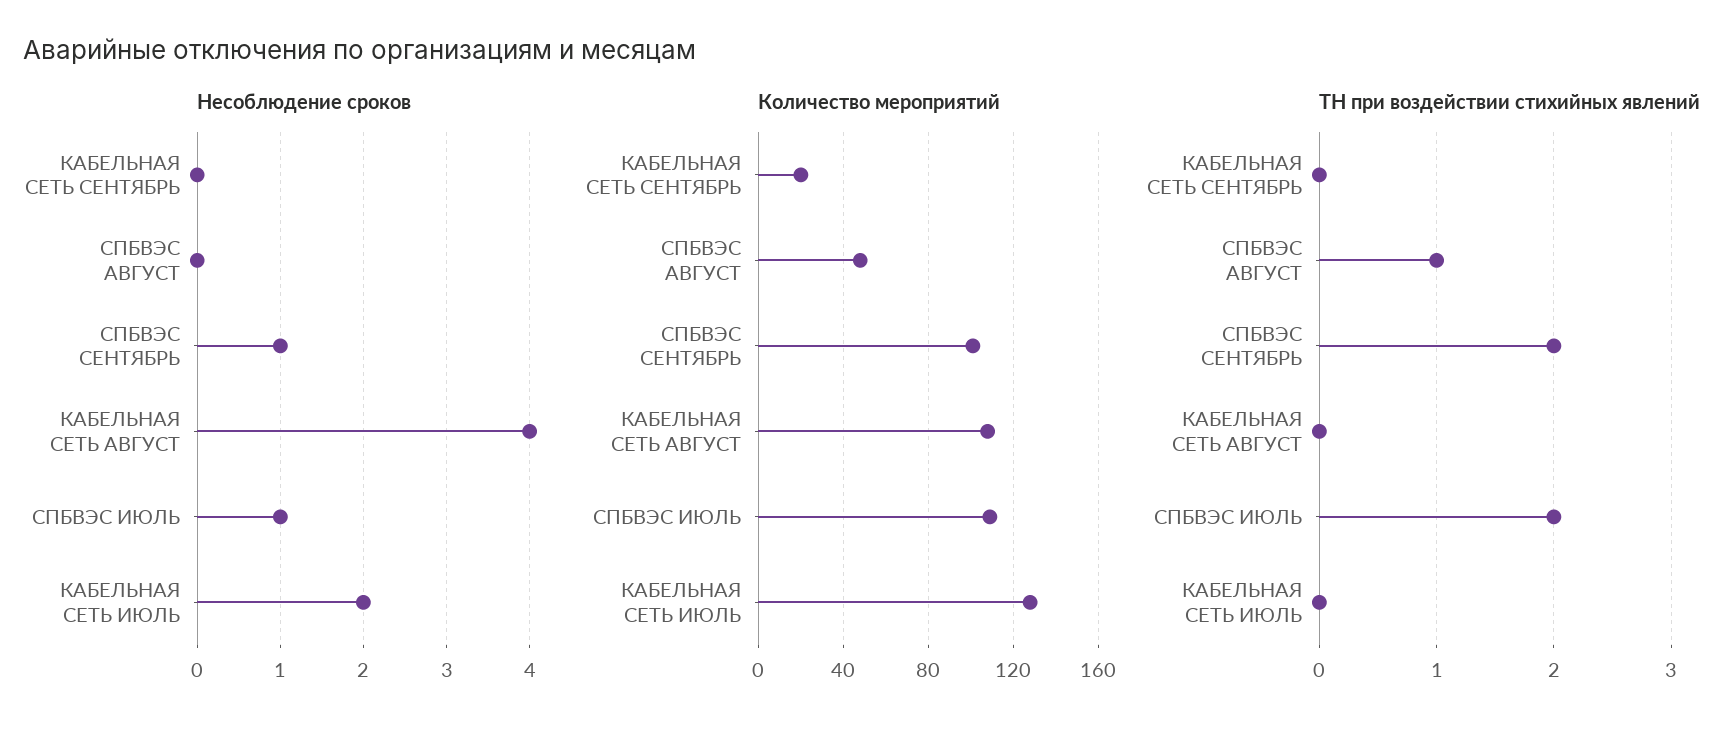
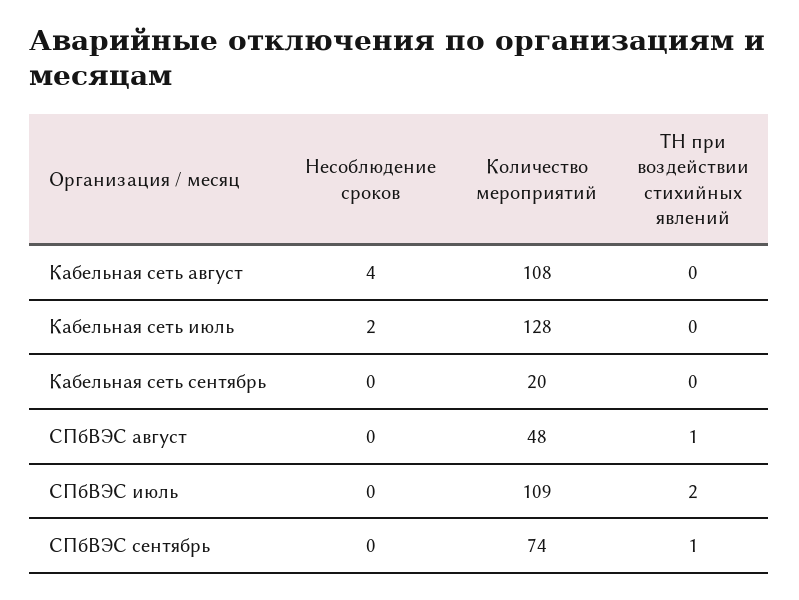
Несоблюдение сроков, СПБВЭС СЕНТЯБРЬ: 1 -> 0
Несоблюдение сроков, СПБВЭС ИЮЛЬ: 1 -> 0
Количество мероприятий, СПБВЭС СЕНТЯБРЬ: 100 -> 74
ТН при воздействии стихийных явлений, СПБВЭС СЕНТЯБРЬ: 2 -> 1

